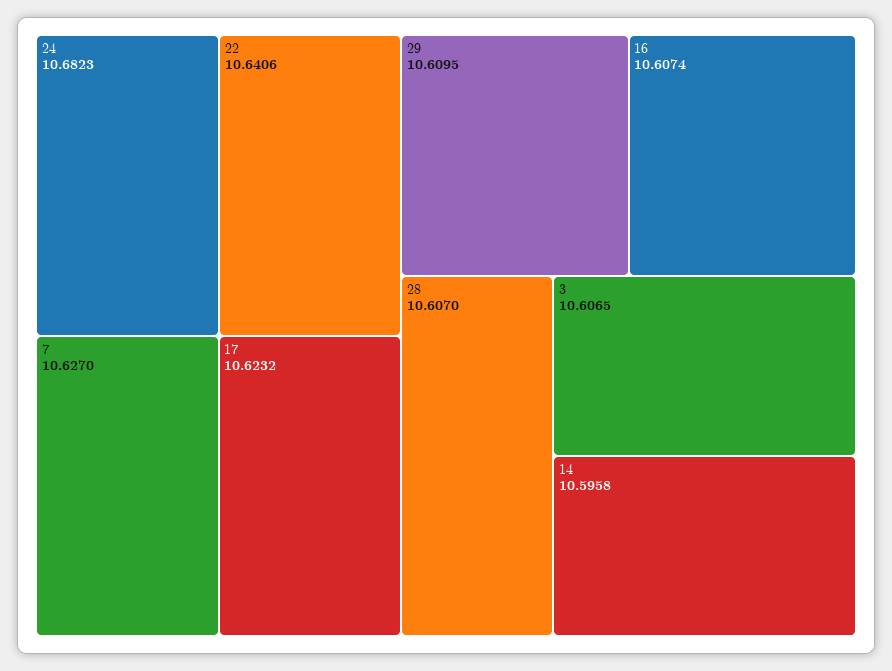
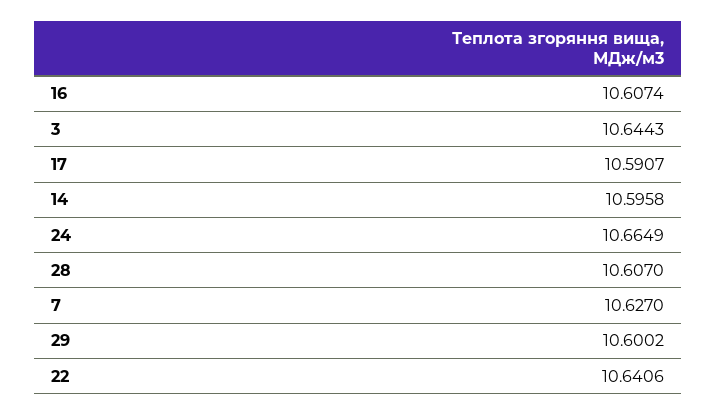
24: 10.6823 -> 10.6649
17: 10.6232 -> 10.5907
29: 10.6095 -> 10.6002
3: 10.6065 -> 10.6443

